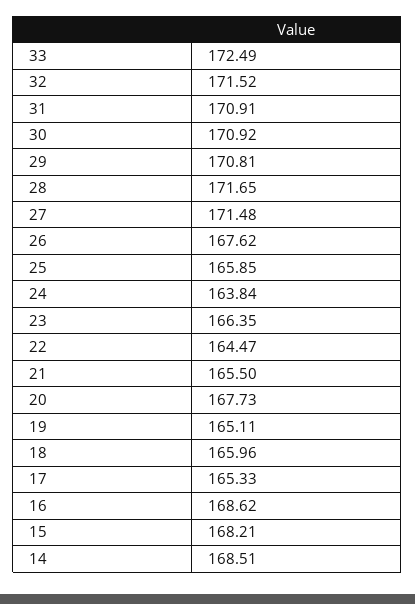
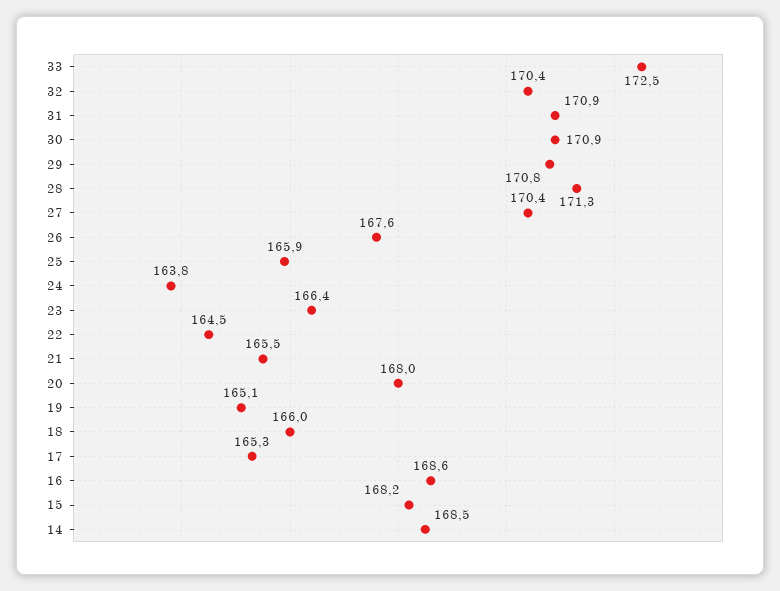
32: 171.52 -> 170.4
28: 171.65 -> 171.3
27: 171.48 -> 170.4
20: 167.73 -> 168

